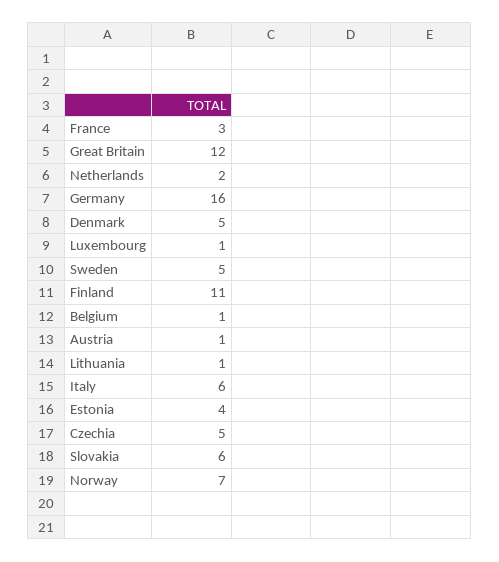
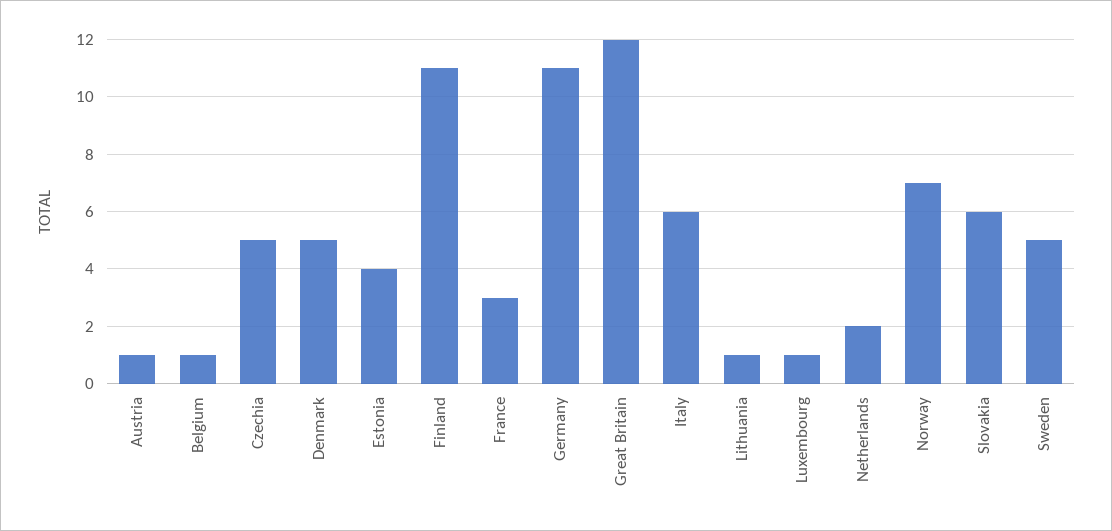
Germany: 16 -> 11

